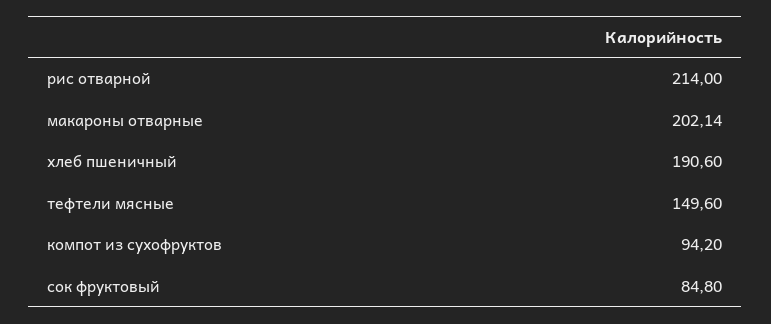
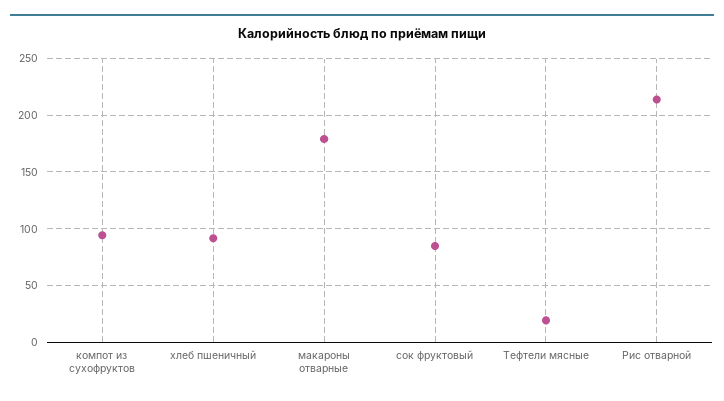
макароны отварные: 202.14 -> 180
хлеб пшеничный: 190.6 -> 90
тефтели мясные: 149.6 -> 20

